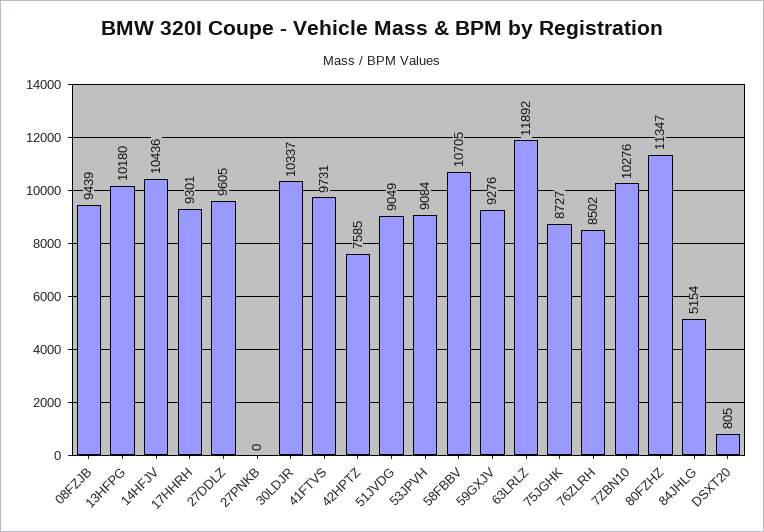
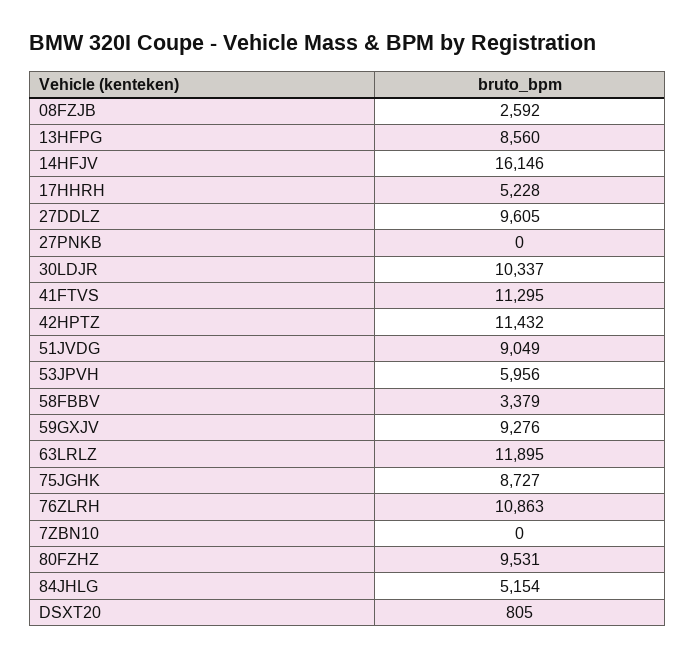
08FZJB: 9439 -> 2592
13HFPG: 10180 -> 8560
14HFJV: 10436 -> 16146
17HHRH: 9301 -> 5228
41FTVS: 9731 -> 11295
42HPTZ: 7585 -> 11432
53JPVH: 9084 -> 5956
58FBBV: 10705 -> 3379
63LRLZ: 11892 -> 11895
76ZLRH: 8502 -> 10863
7ZBN10: 10276 -> 0
80FZHZ: 11347 -> 9531

